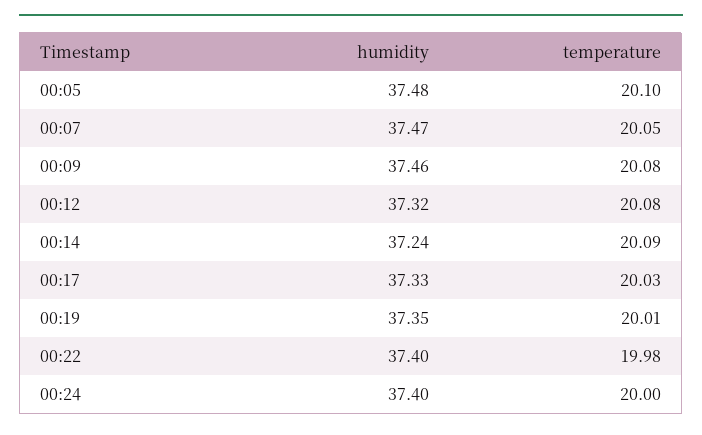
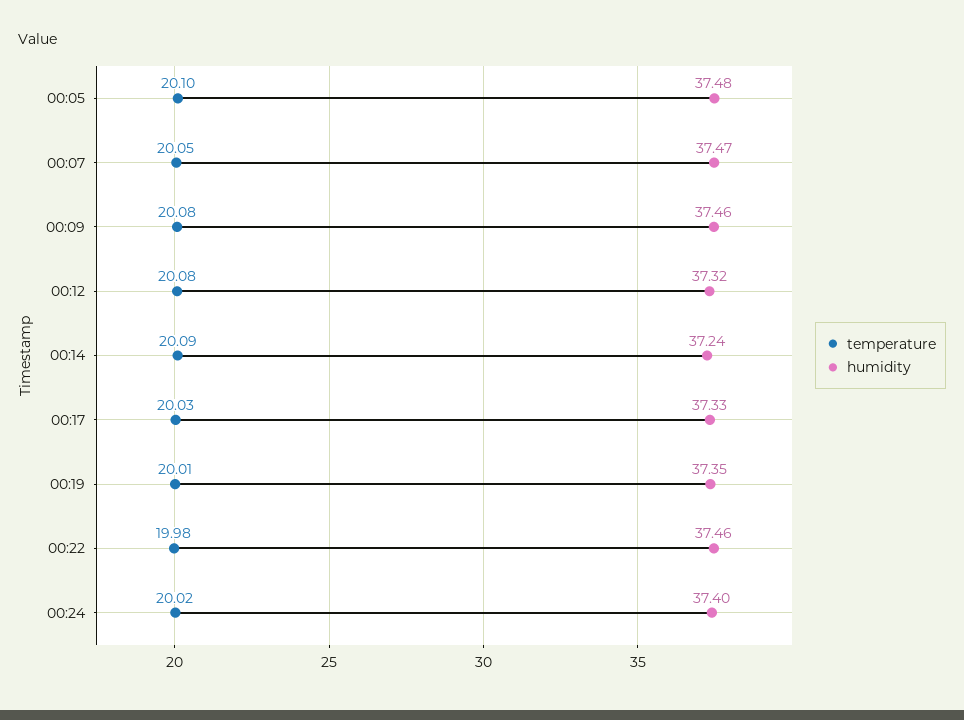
humidity, 00:22: 37.4 -> 37.46
temperature, 00:24: 20 -> 20.02

